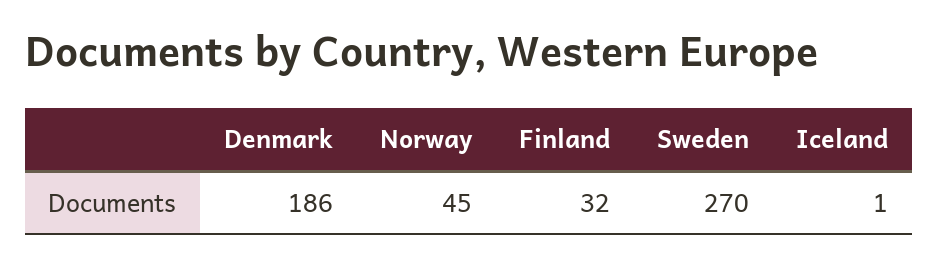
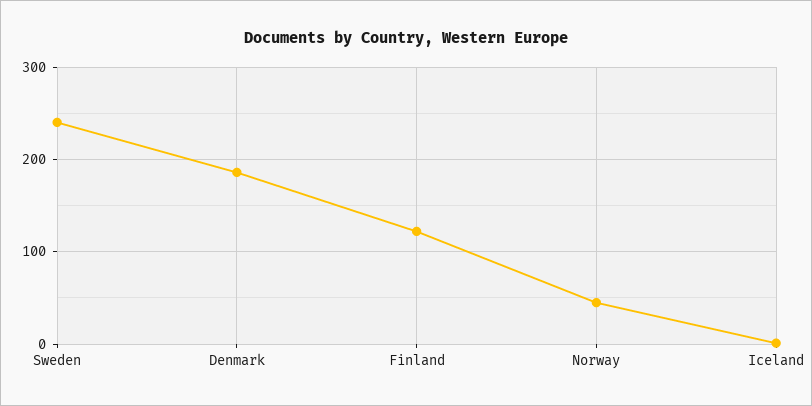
Finland: 32 -> 120
Sweden: 270 -> 240

